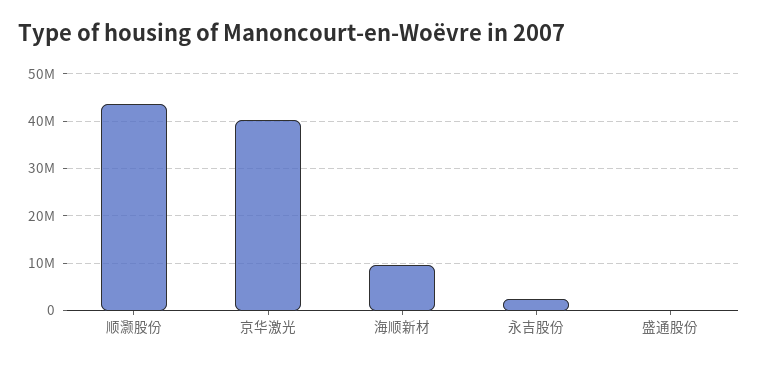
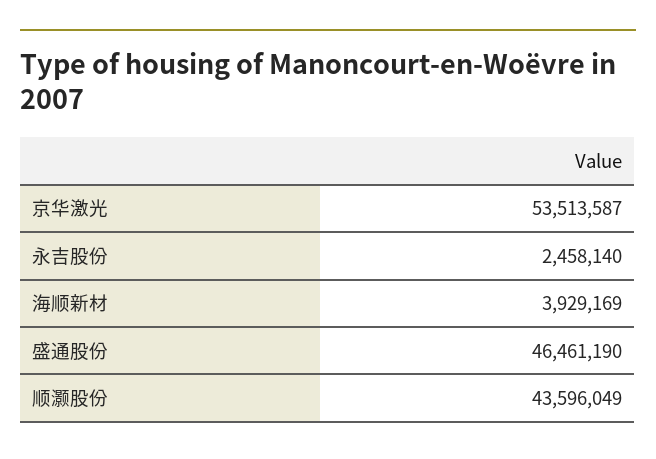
京华激光: 40000000 -> 53513587
海顺新材: 10000000 -> 3929169
盛通股份: 0 -> 46461190

